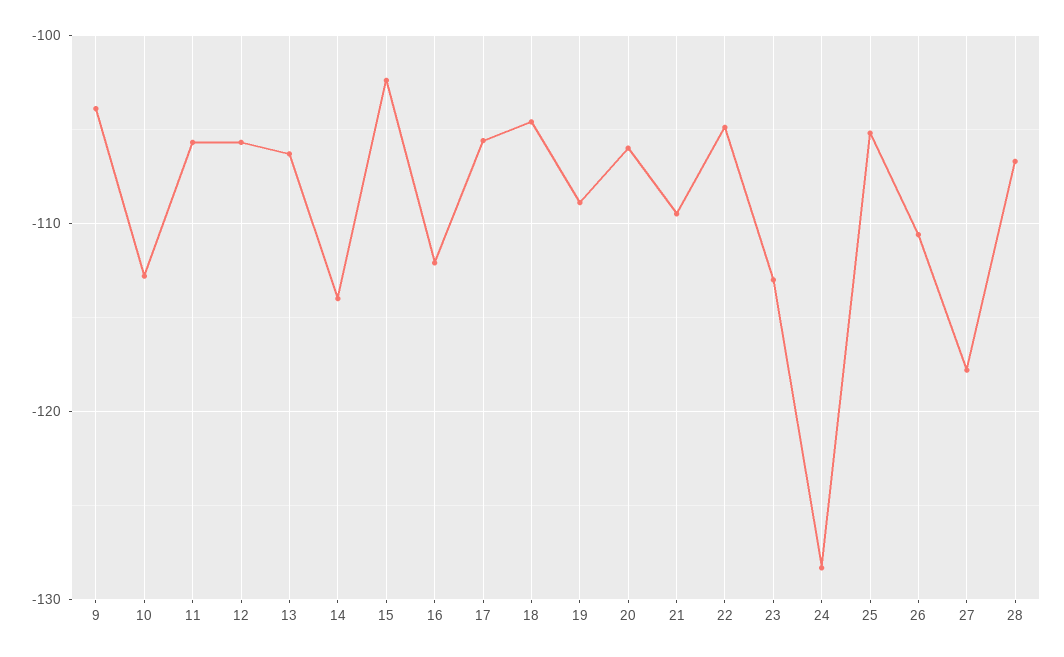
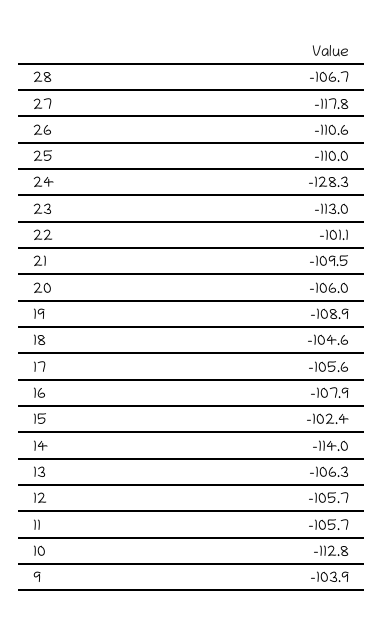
16: -112 -> -107.9
22: -105 -> -101.1
25: -105 -> -110

